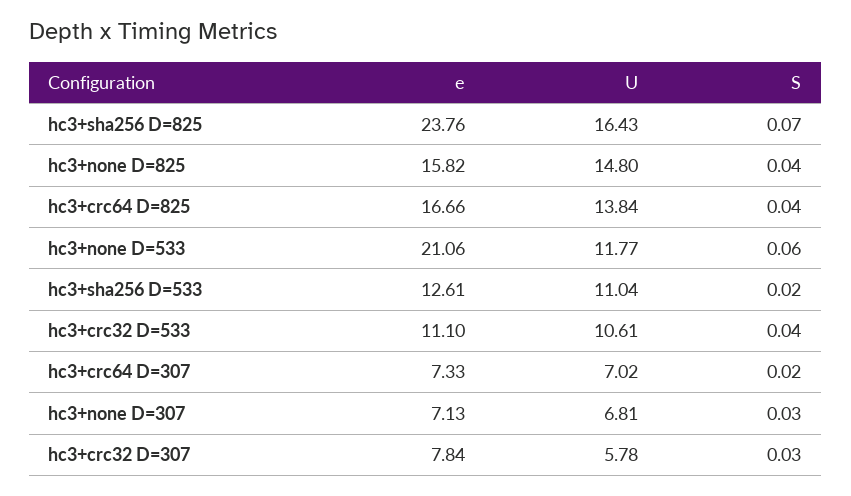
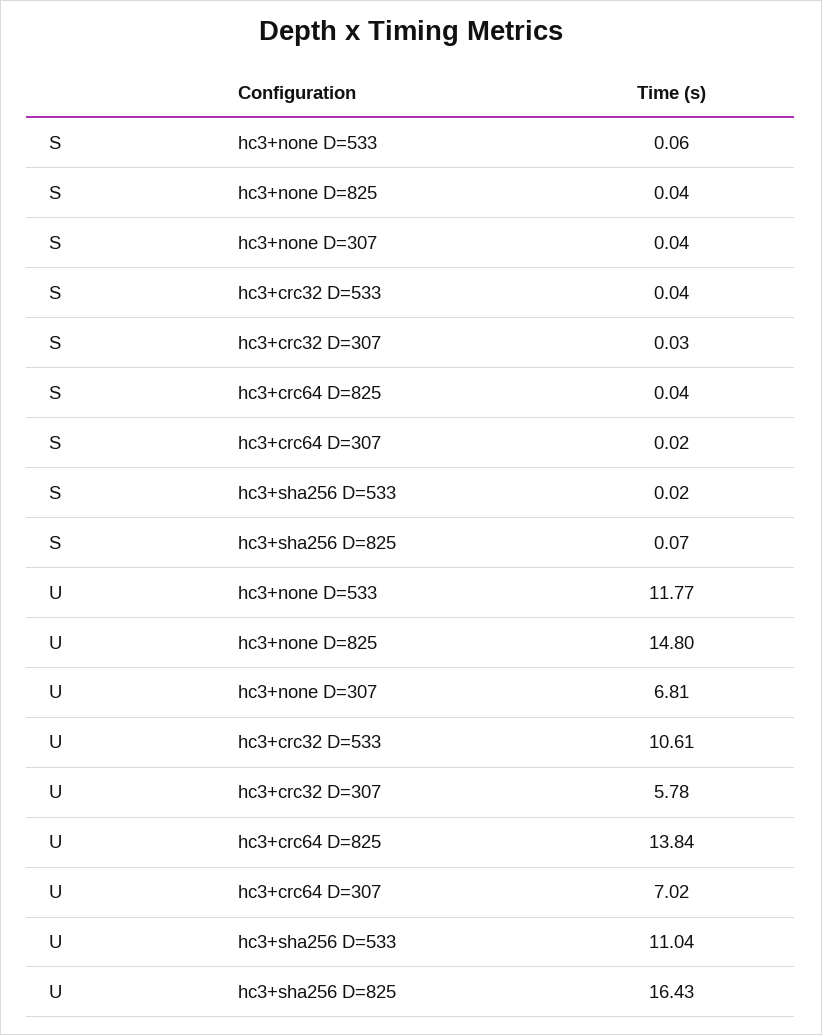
e, hc3+sha256 D=825: 23.76 -> none
e, hc3+none D=825: 15.82 -> none
e, hc3+crc64 D=825: 16.66 -> none
e, hc3+none D=533: 21.06 -> none
e, hc3+sha256 D=533: 12.61 -> none
e, hc3+crc32 D=533: 11.1 -> none
e, hc3+crc64 D=307: 7.33 -> none
e, hc3+none D=307: 7.13 -> none
S, hc3+none D=307: 0.03 -> 0.04
e, hc3+crc32 D=307: 7.84 -> none

